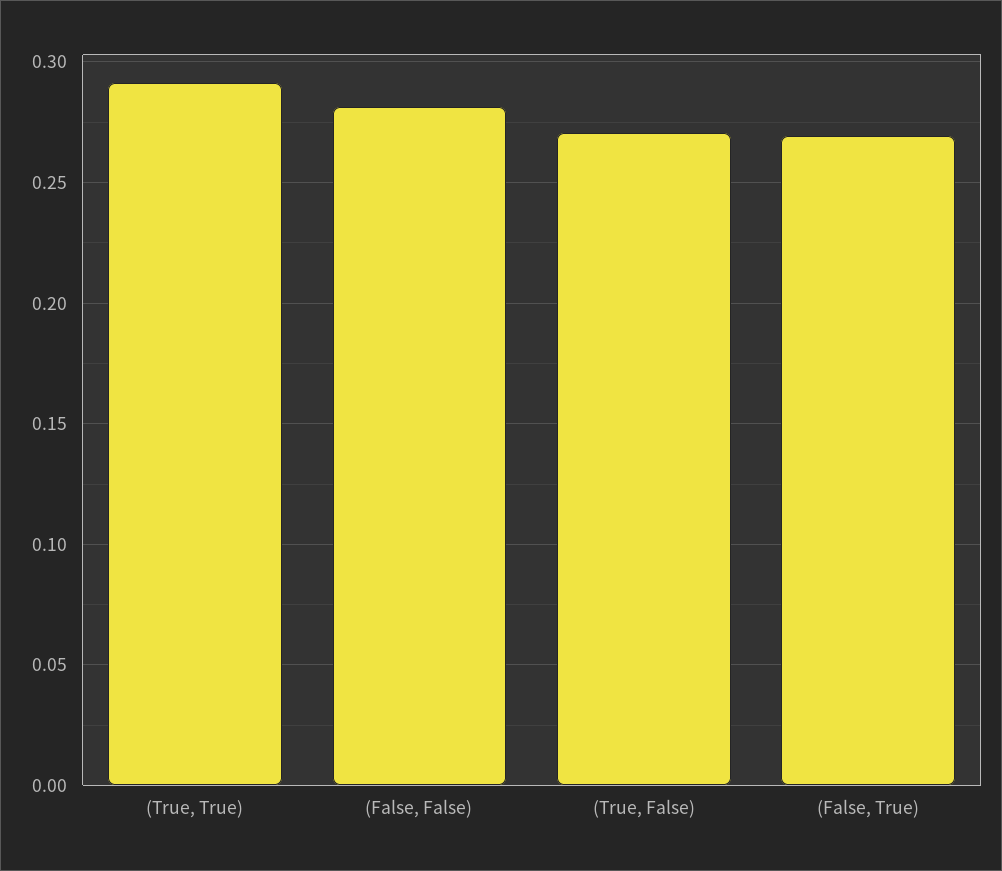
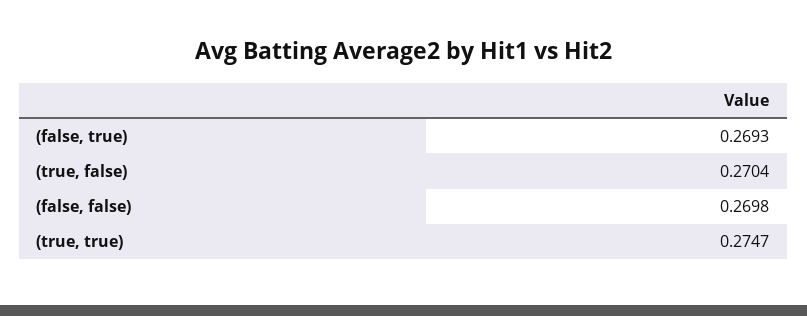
(True, True): 0.29 -> 0.2747
(False, False): 0.28 -> 0.2698

